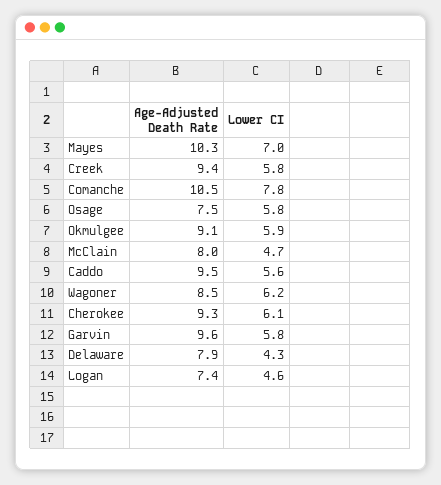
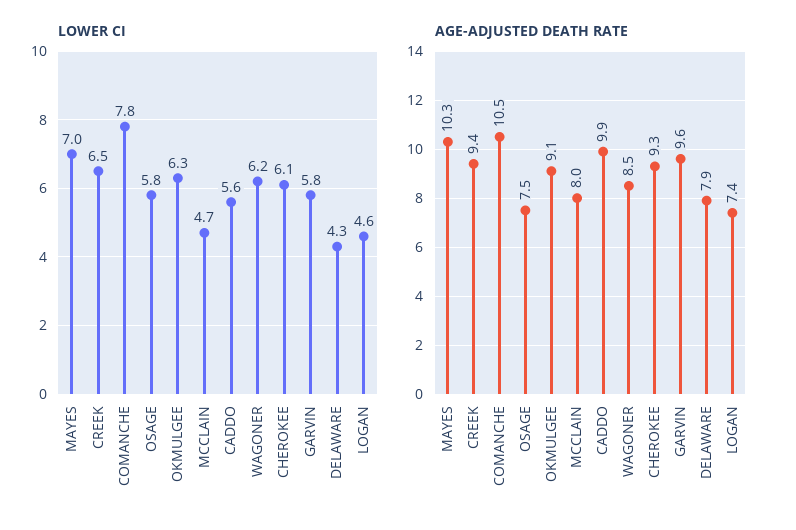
Lower CI, Creek: 5.8 -> 6.5
Lower CI, Okmulgee: 5.9 -> 6.3
Age-Adjusted Death Rate, Caddo: 9.5 -> 9.9

